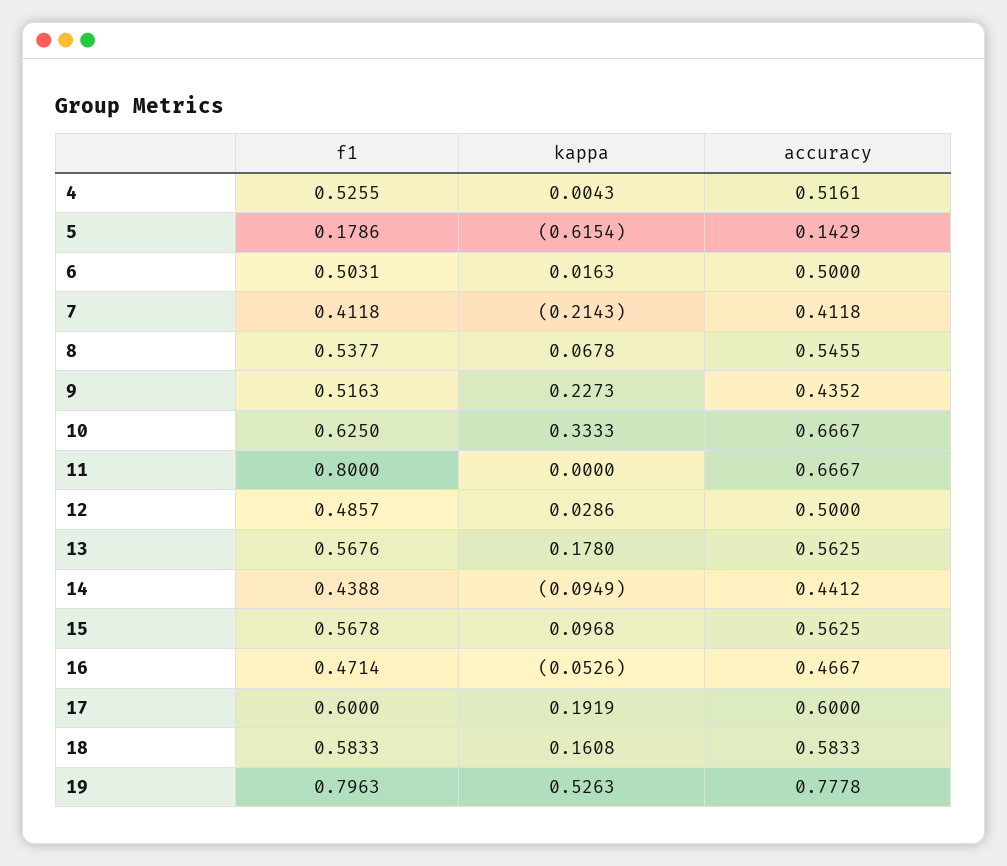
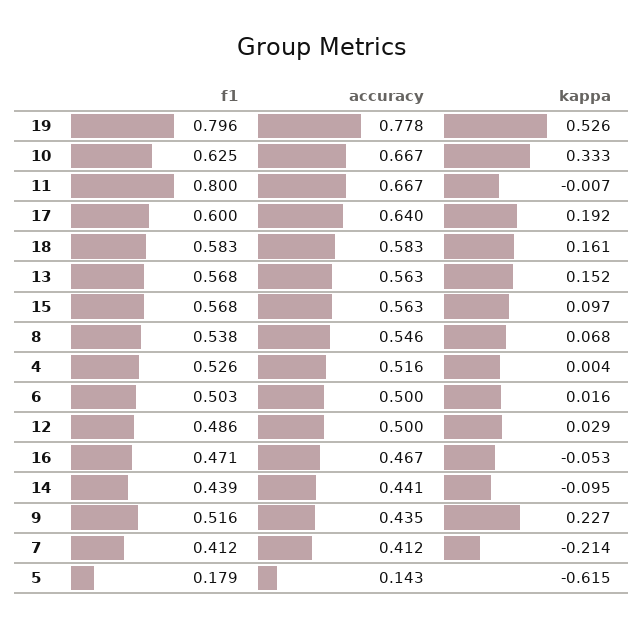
kappa, 11: 0 -> -0.007
kappa, 13: 0.178 -> 0.152
accuracy, 17: 0.6 -> 0.64

